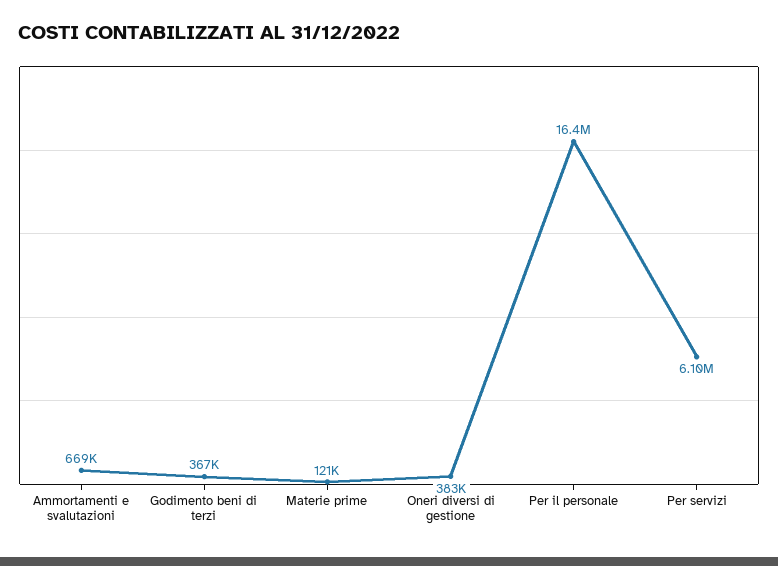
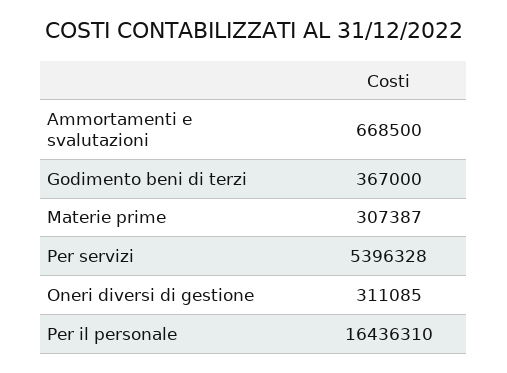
Materie prime: 121000 -> 307387
Oneri diversi di gestione: 383000 -> 311085
Per servizi: 6100000 -> 5396328

